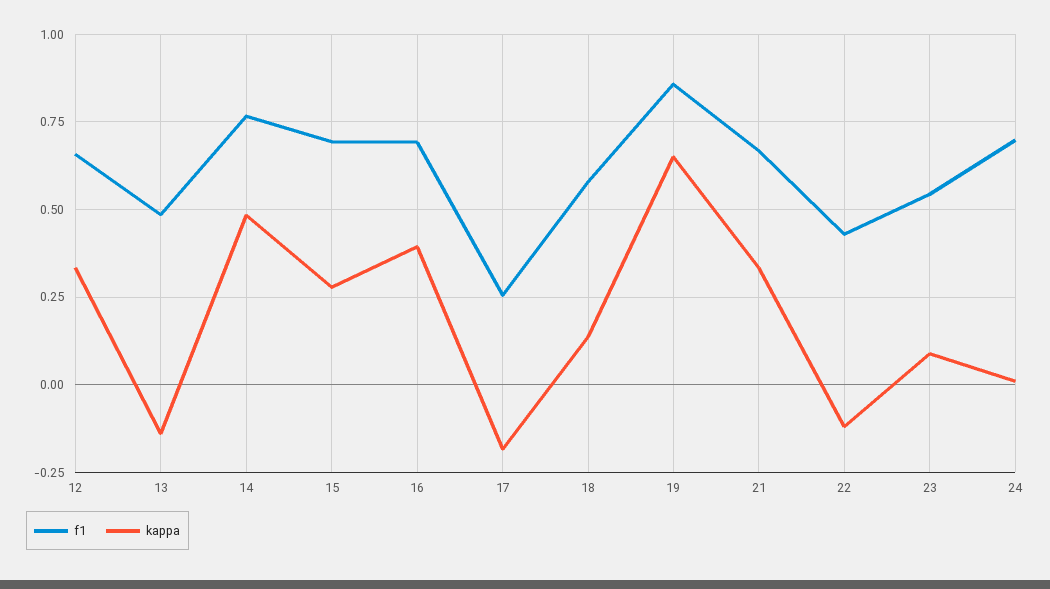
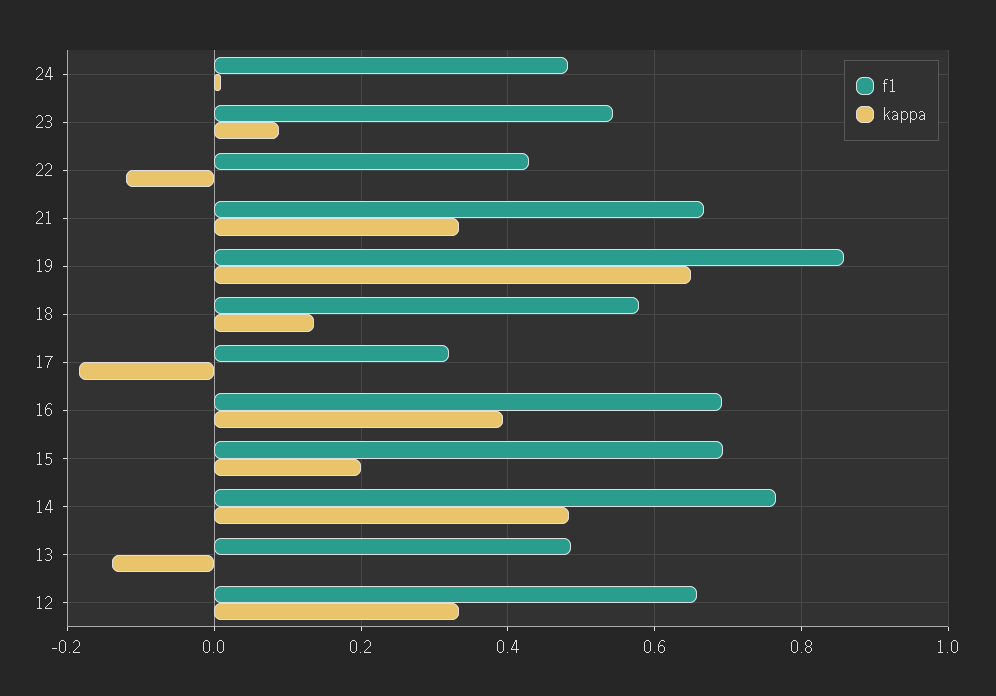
kappa, 15: 0.275 -> 0.2
f1, 17: 0.25 -> 0.32
f1, 24: 0.7 -> 0.48

